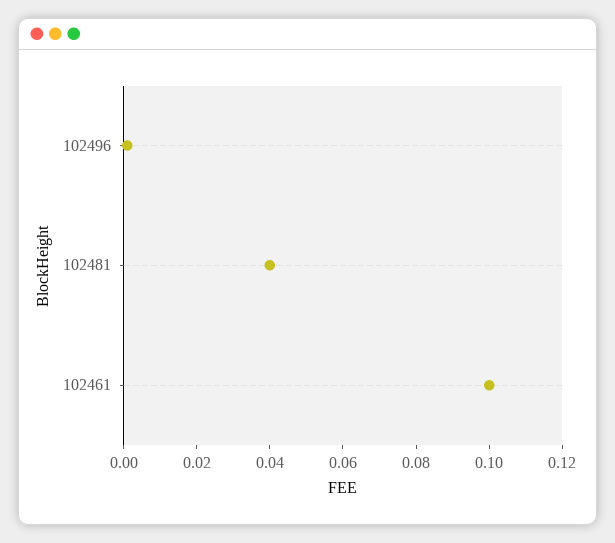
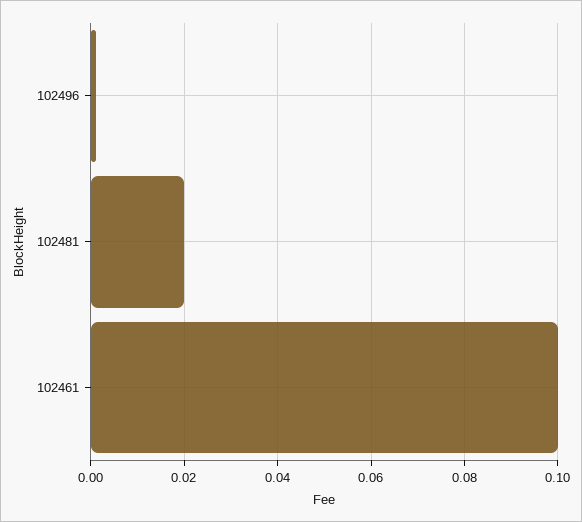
102481: 0.04 -> 0.02

